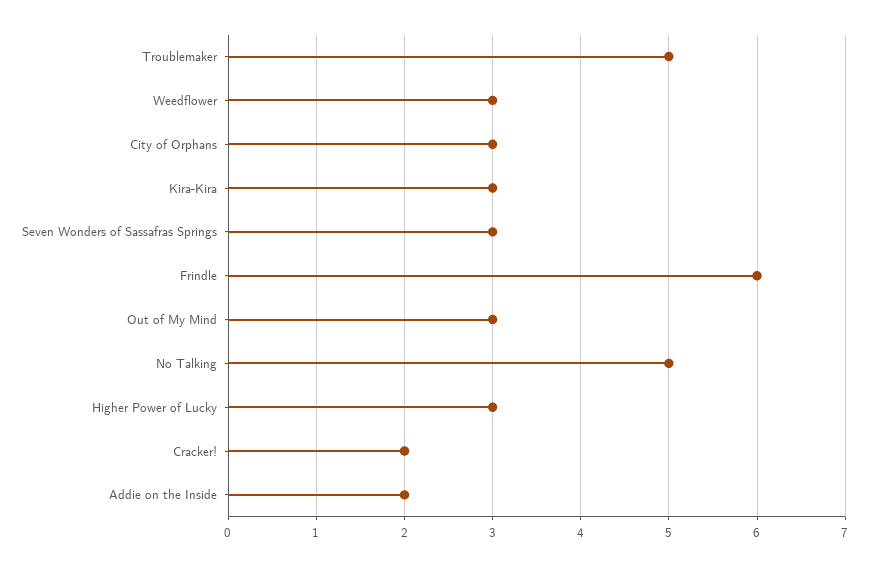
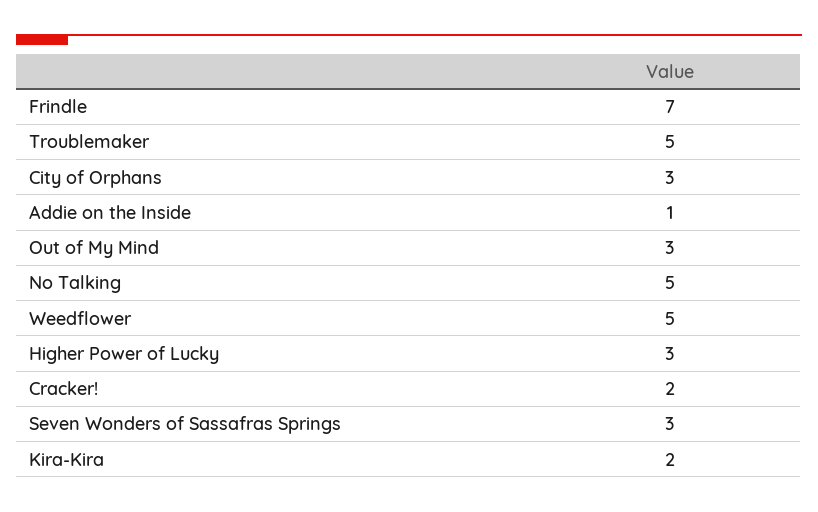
Weedflower: 3 -> 5
Kira-Kira: 3 -> 2
Frindle: 6 -> 7
Addie on the Inside: 2 -> 1

